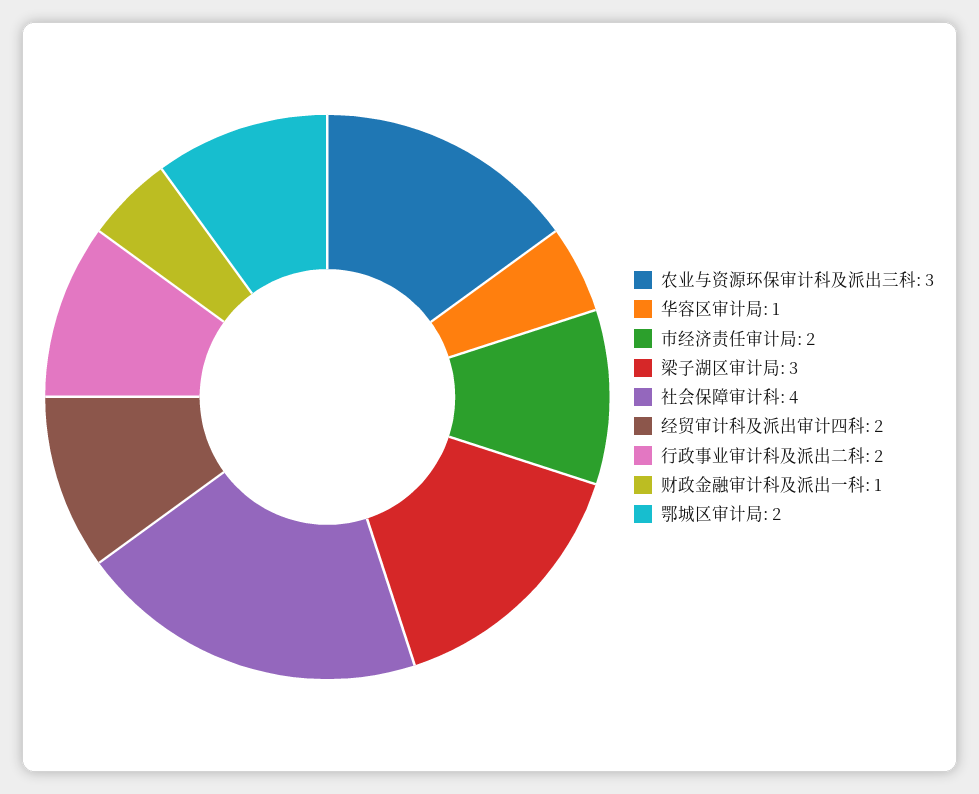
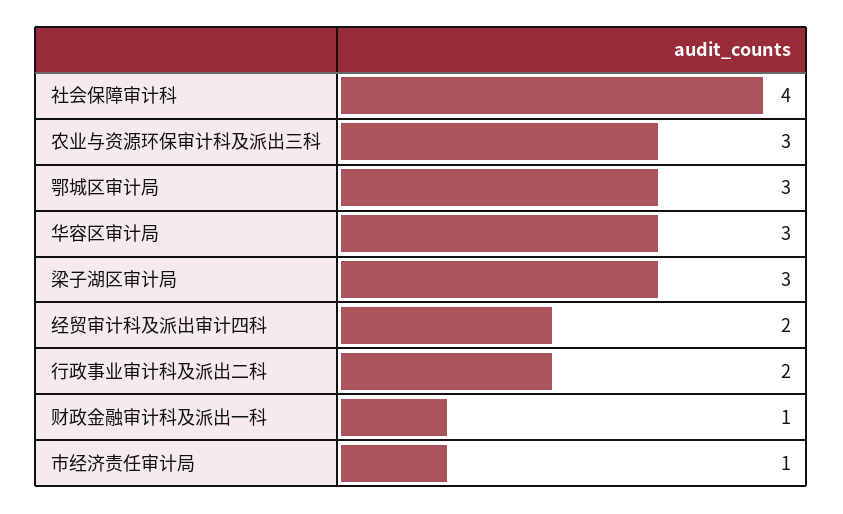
华容区审计局: 1 -> 3
市经济责任审计局: 2 -> 1
鄂城区审计局: 2 -> 3

